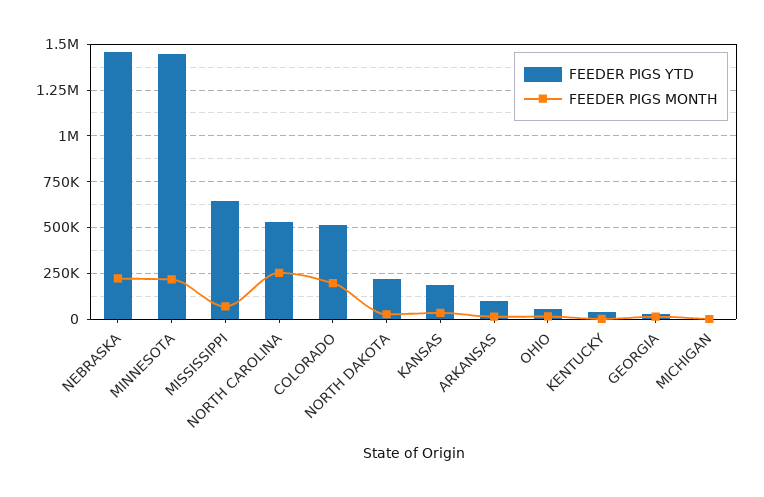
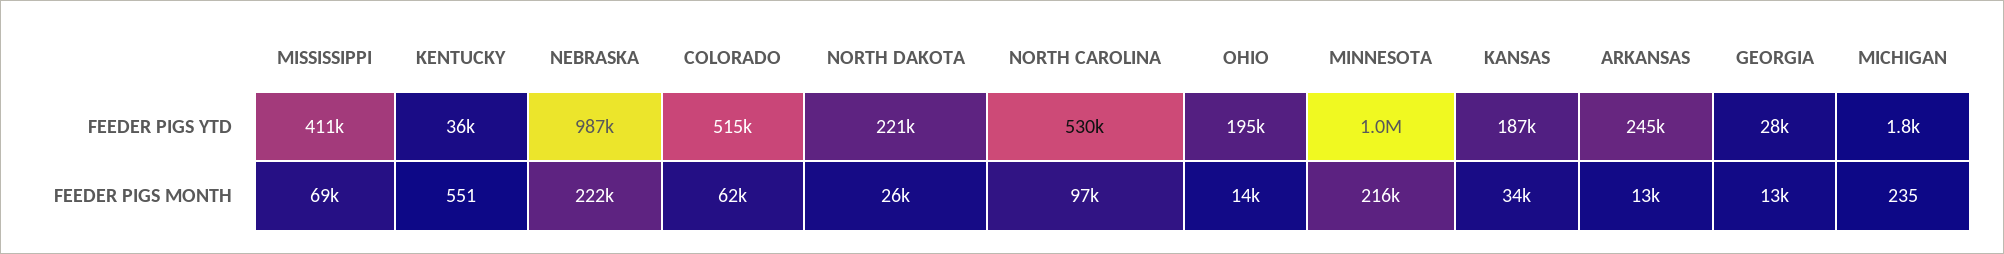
FEEDER PIGS YTD, NEBRASKA: 1450000 -> 987000
FEEDER PIGS YTD, MINNESOTA: 1450000 -> 1000000
FEEDER PIGS YTD, MISSISSIPPI: 650000 -> 411000
FEEDER PIGS MONTH, NORTH CAROLINA: 250000 -> 97000
FEEDER PIGS MONTH, COLORADO: 200000 -> 62000
FEEDER PIGS YTD, ARKANSAS: 100000 -> 245000
FEEDER PIGS YTD, OHIO: 50000 -> 195000

